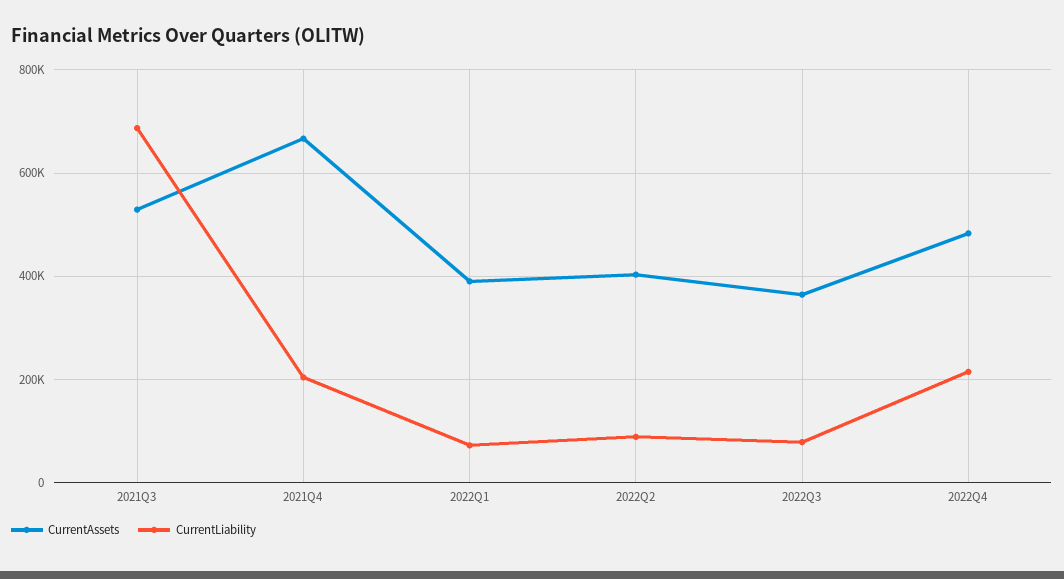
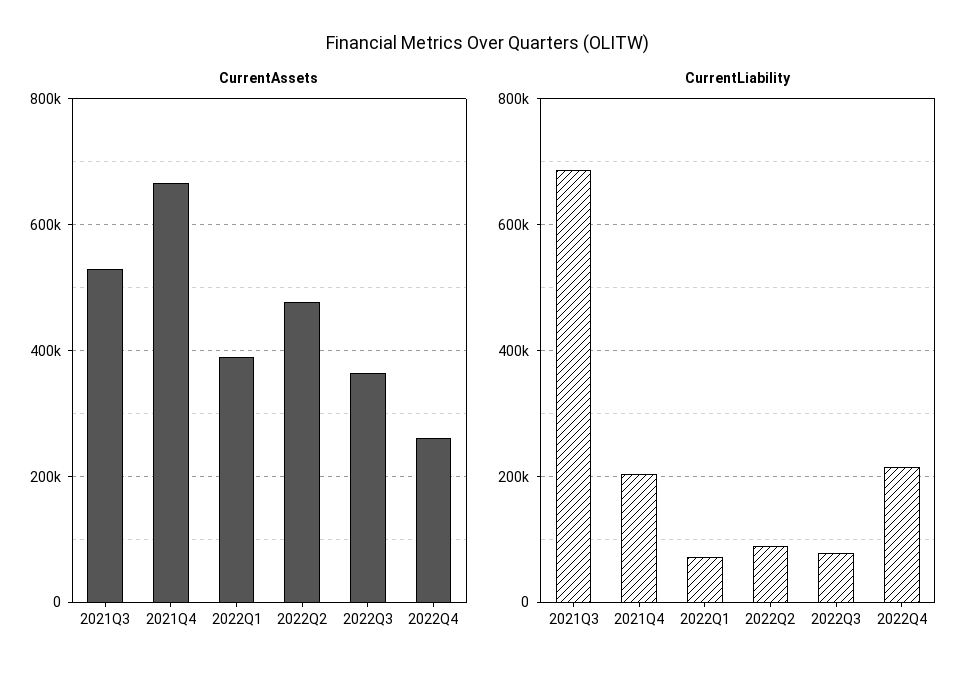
CurrentAssets, 2022Q2: 400000 -> 480000
CurrentAssets, 2022Q4: 480000 -> 260000

